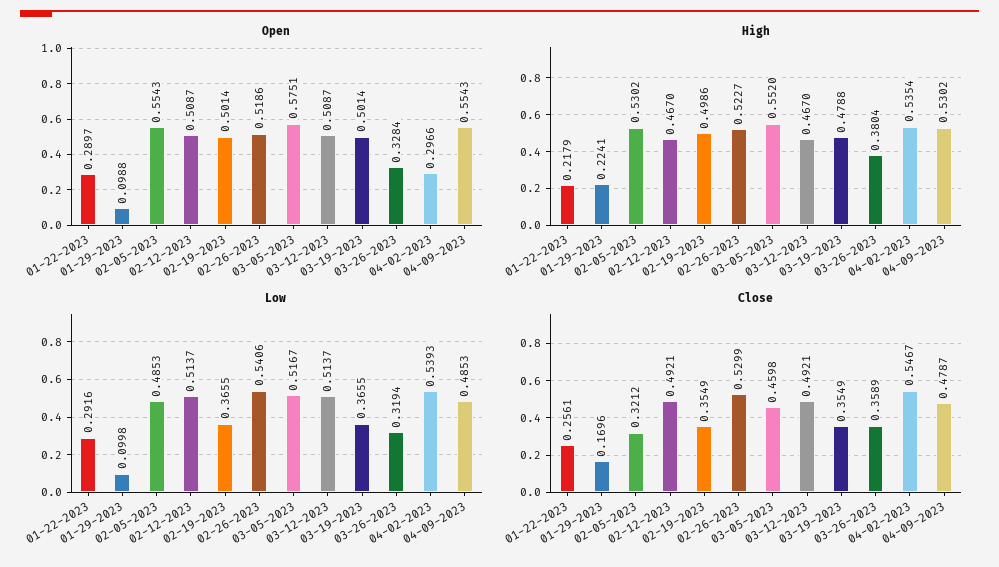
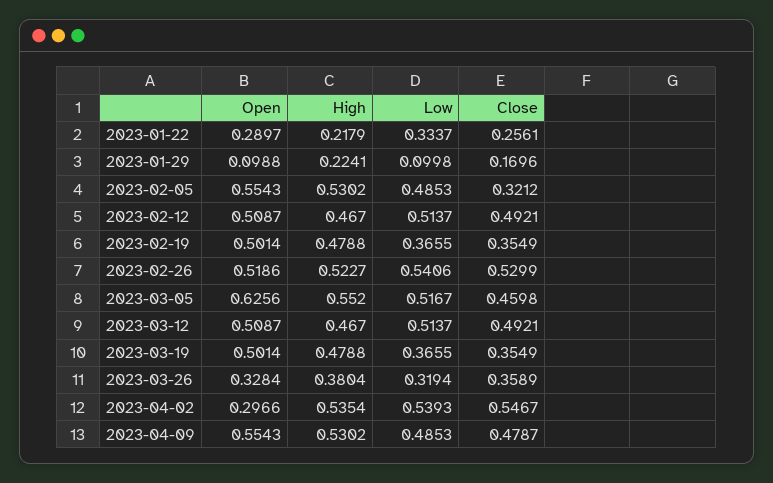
Open, 03-05-2023: 0.5751 -> 0.6256
High, 02-19-2023: 0.4986 -> 0.4788
Low, 01-22-2023: 0.2916 -> 0.3337

